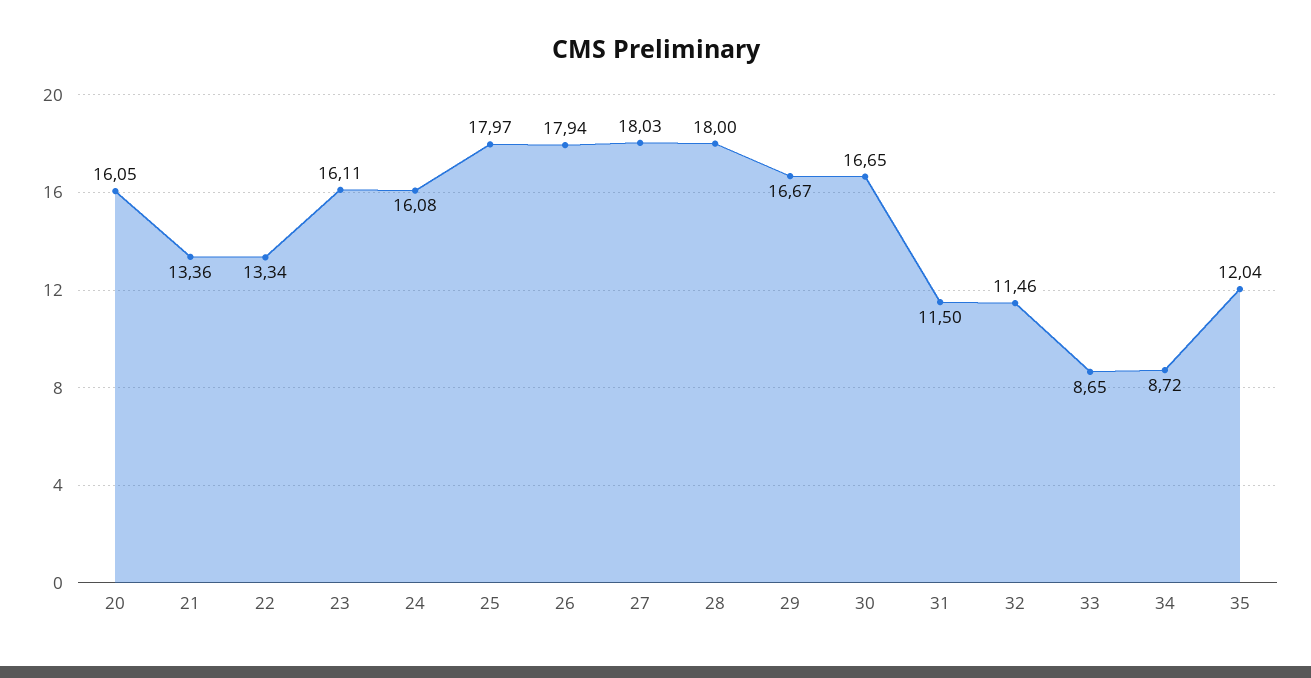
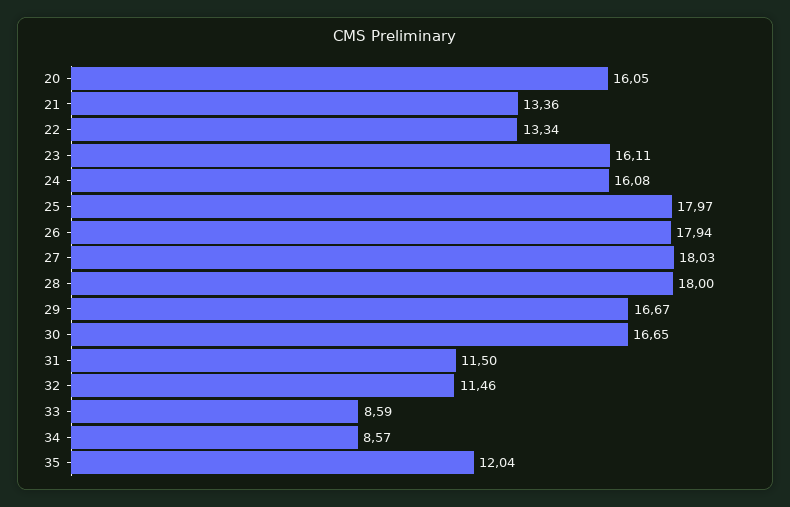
33: 8.65 -> 8.59
34: 8.72 -> 8.57

